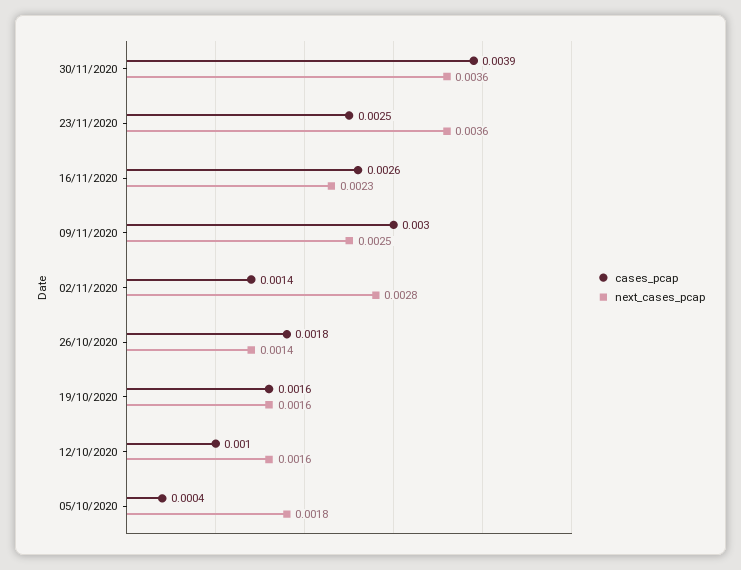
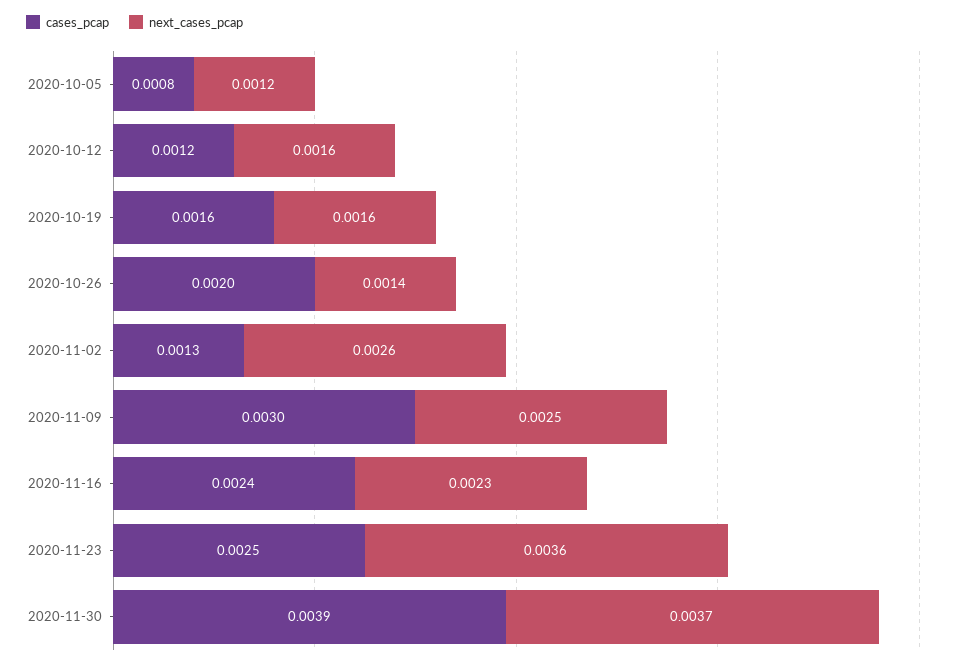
next_cases_pcap, 30/11/2020: 0.0036 -> 0.0037
cases_pcap, 16/11/2020: 0.0026 -> 0.0024
cases_pcap, 02/11/2020: 0.0014 -> 0.0013
next_cases_pcap, 02/11/2020: 0.0028 -> 0.0026
cases_pcap, 26/10/2020: 0.0018 -> 0.002
cases_pcap, 12/10/2020: 0.001 -> 0.0012
cases_pcap, 05/10/2020: 0.0004 -> 0.0008
next_cases_pcap, 05/10/2020: 0.0018 -> 0.0012

